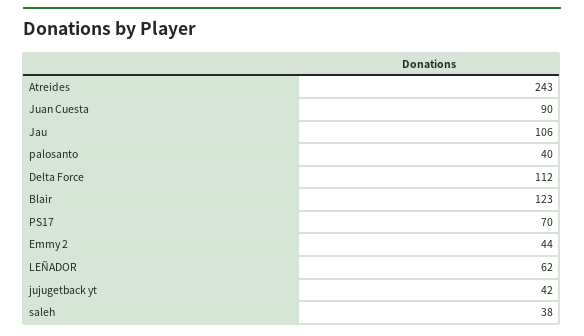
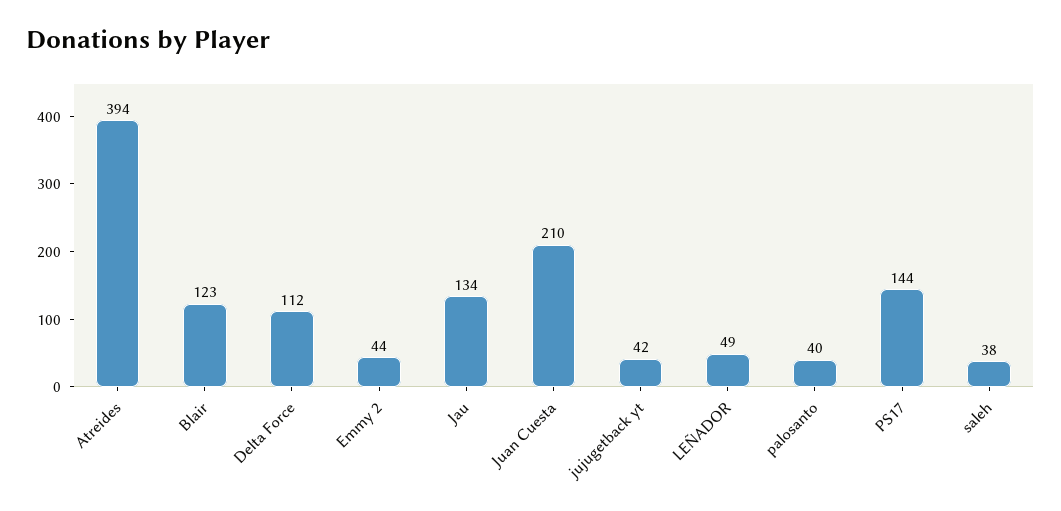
Atreides: 243 -> 394
Juan Cuesta: 90 -> 210
Jau: 106 -> 134
PS17: 70 -> 144
LEÑADOR: 62 -> 49

